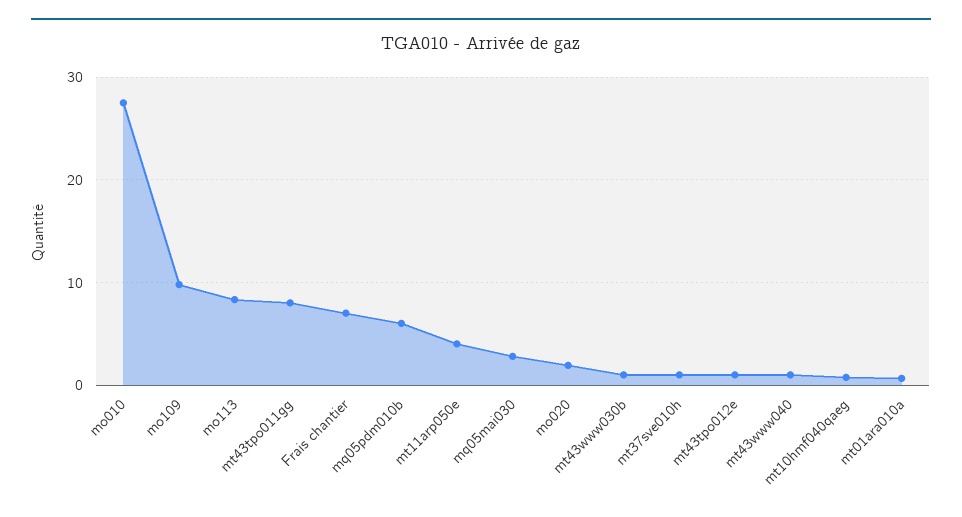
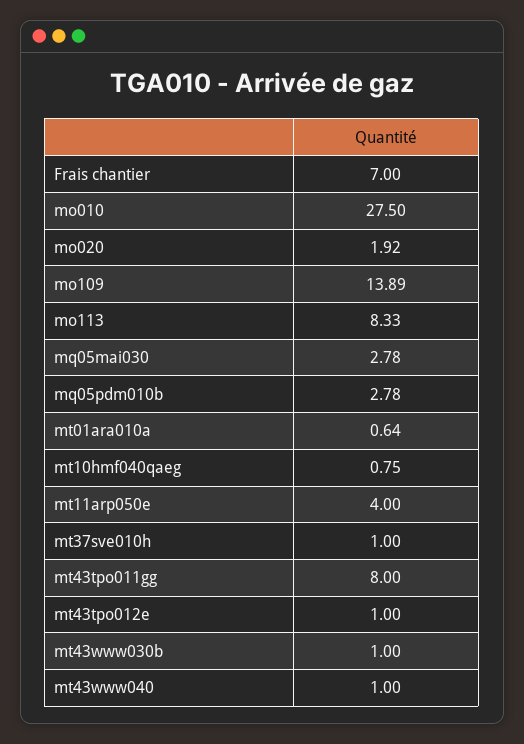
mo109: 10 -> 13.89
mq05pdm010b: 6 -> 2.78

